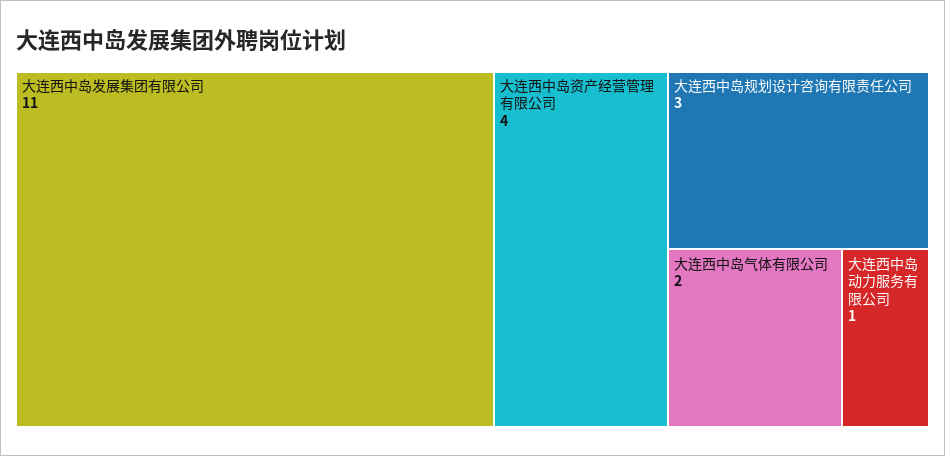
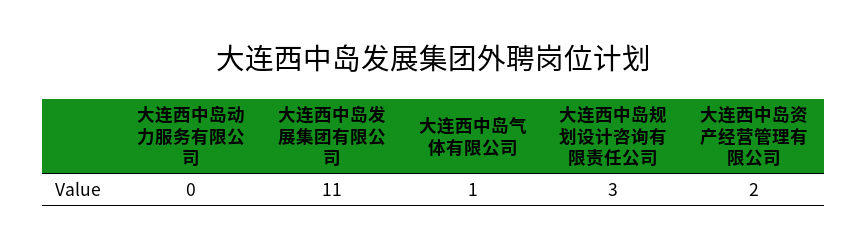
大连西中岛资产经营管理有限公司: 4 -> 2
大连西中岛气体有限公司: 2 -> 1
大连西中岛动力服务有限公司: 1 -> 0

